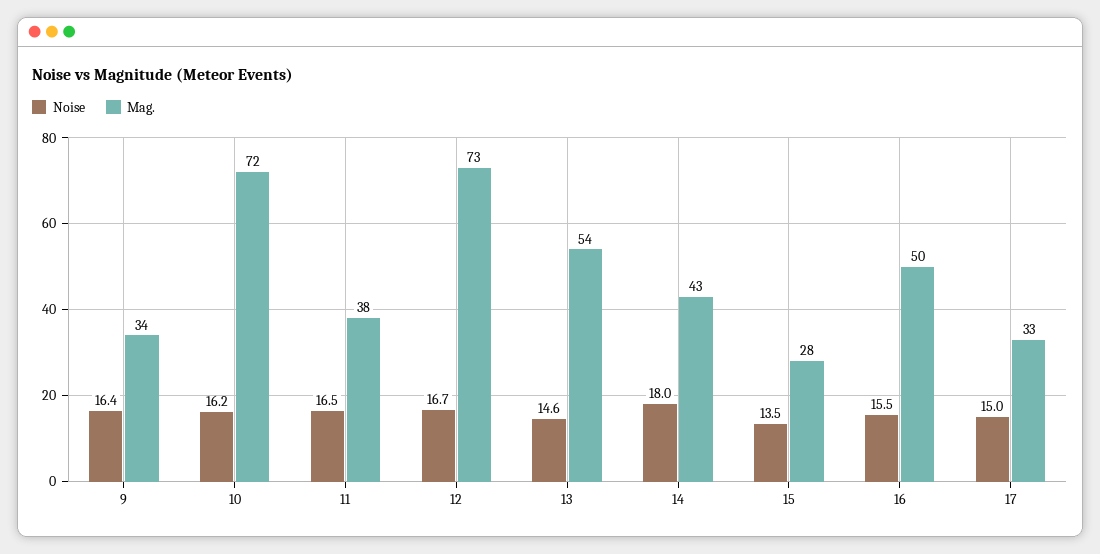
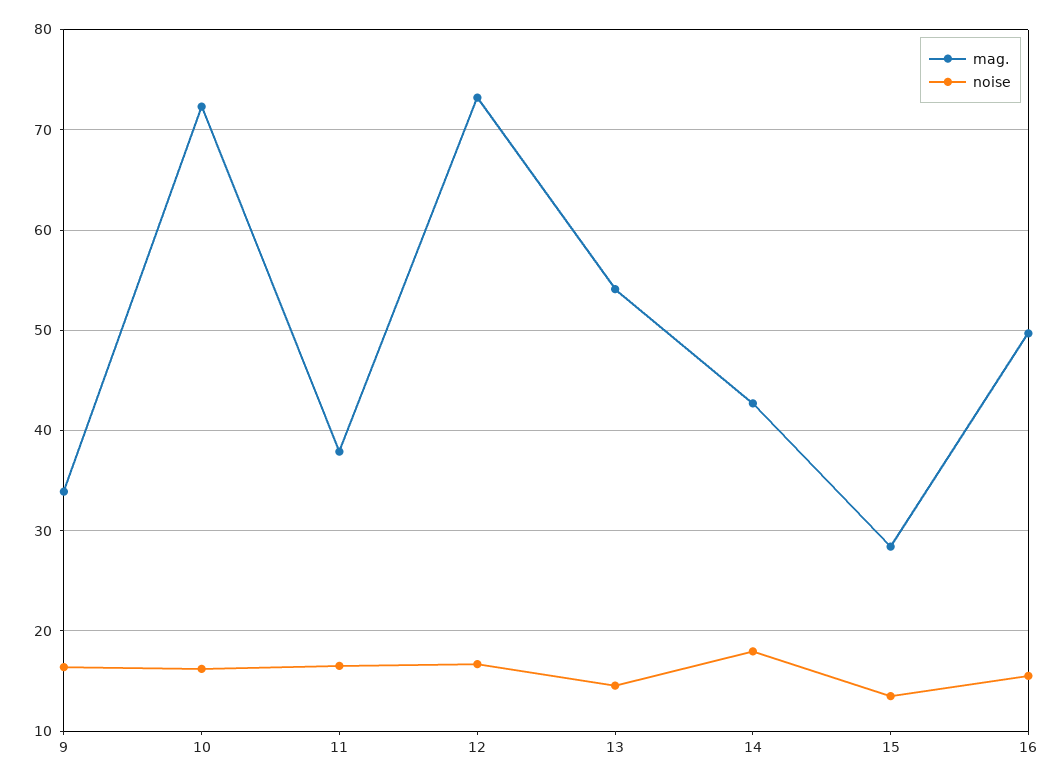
Noise, 17: 15 -> none
Mag., 17: 33 -> none

